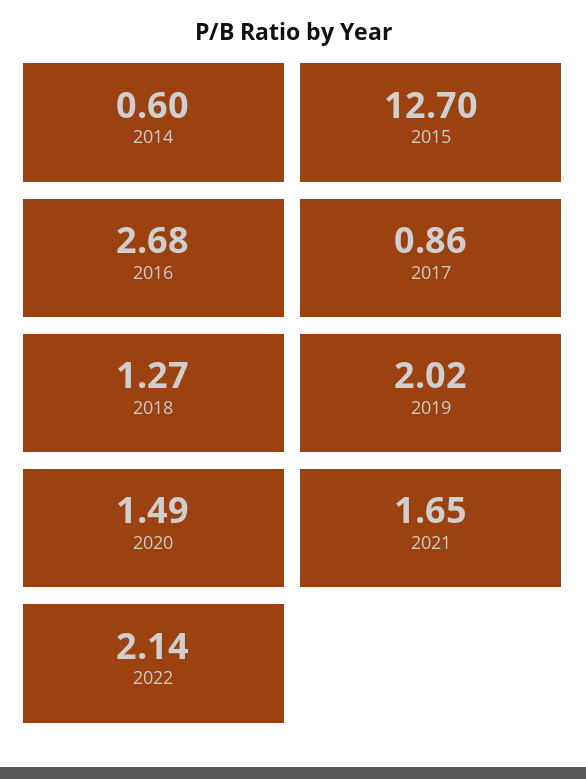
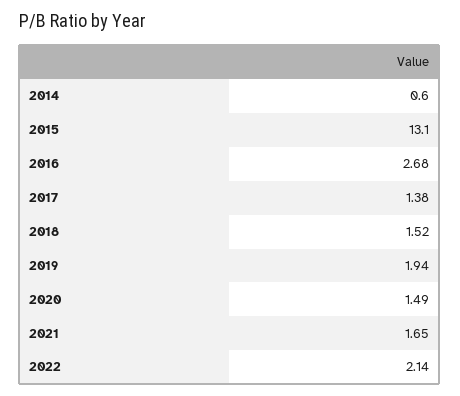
2015: 12.7 -> 13.1
2017: 0.86 -> 1.38
2018: 1.27 -> 1.52
2019: 2.02 -> 1.94

